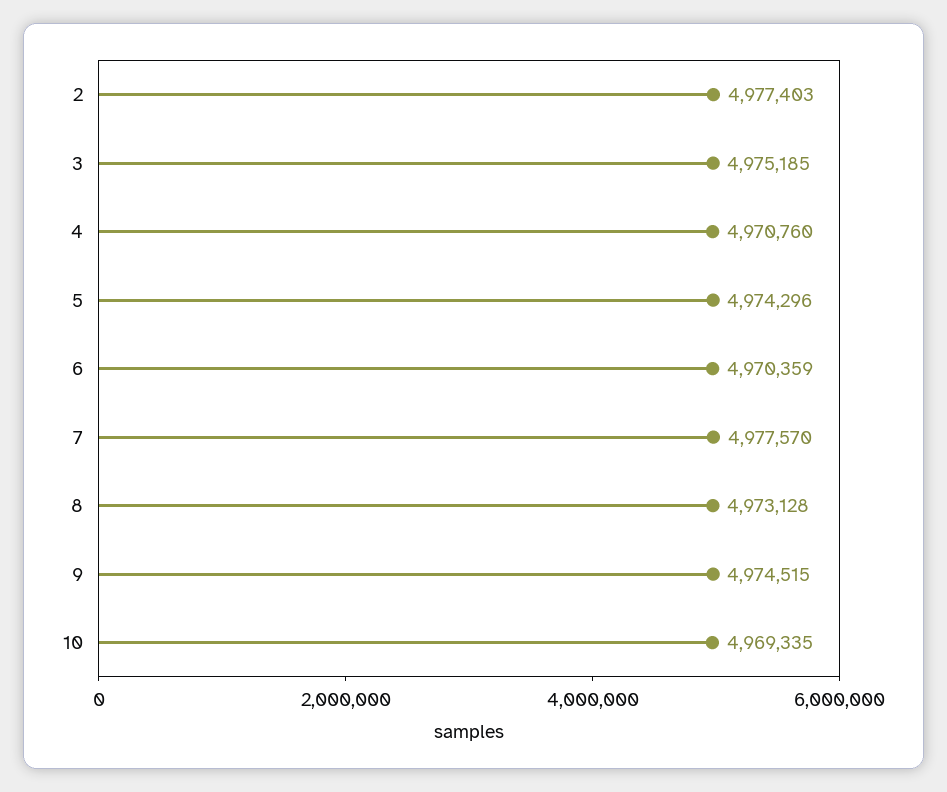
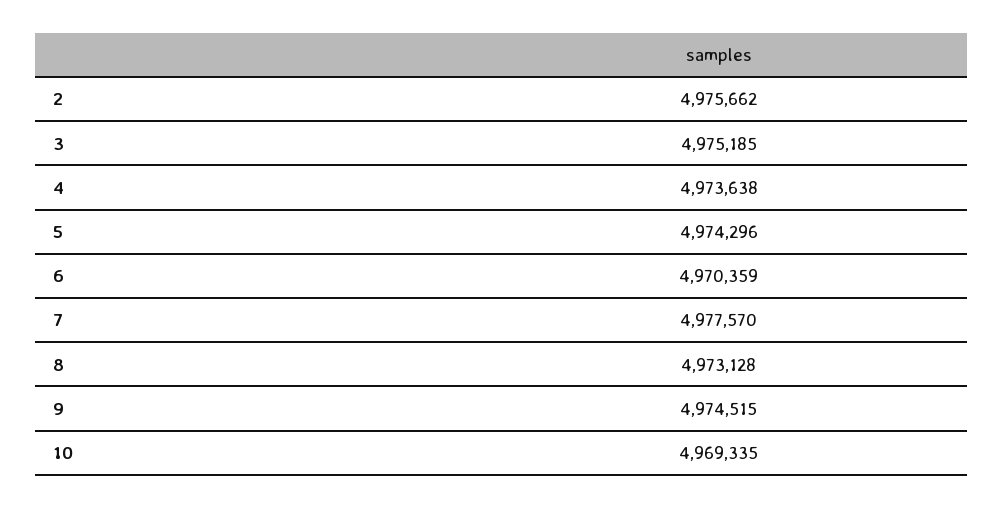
2: 4977403 -> 4975662
4: 4970760 -> 4973638

